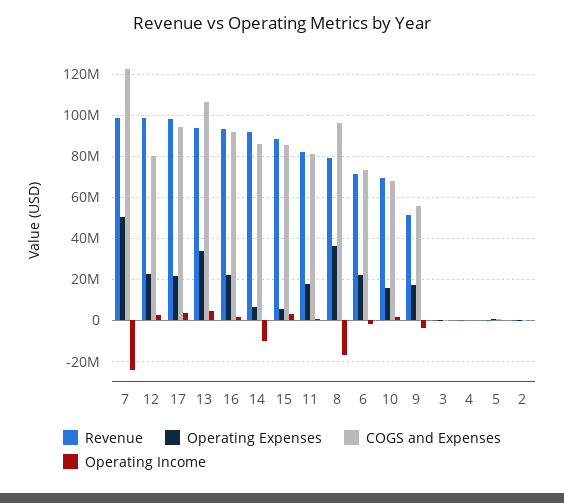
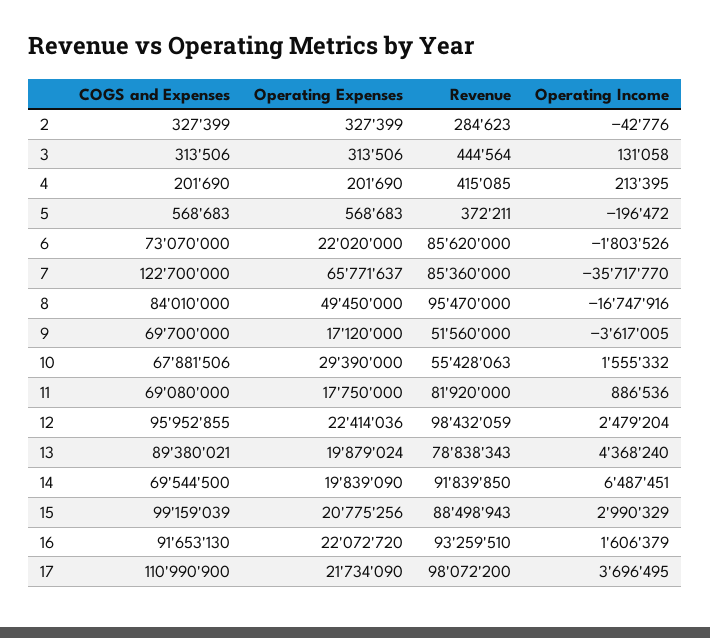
Revenue, 7: 100000000 -> 85360000
Operating Expenses, 7: 50000000 -> 65771637
Operating Income, 7: -25000000 -> -35717770
COGS and Expenses, 12: 80000000 -> 95952855
COGS and Expenses, 17: 95000000 -> 110990900
Revenue, 13: 95000000 -> 78838343
Operating Expenses, 13: 35000000 -> 19879024
COGS and Expenses, 13: 105000000 -> 89380021
Operating Expenses, 14: 5000000 -> 19839090
COGS and Expenses, 14: 85000000 -> 69544500
Operating Income, 14: -10000000 -> 6487451
Operating Expenses, 15: 5000000 -> 20775256
COGS and Expenses, 15: 85000000 -> 99159039
COGS and Expenses, 11: 80000000 -> 69080000
Revenue, 8: 80000000 -> 95470000
Operating Expenses, 8: 35000000 -> 49450000
COGS and Expenses, 8: 95000000 -> 84010000
Revenue, 6: 70000000 -> 85620000
Revenue, 10: 70000000 -> 55428063
Operating Expenses, 10: 15000000 -> 29390000
COGS and Expenses, 9: 55000000 -> 69700000

